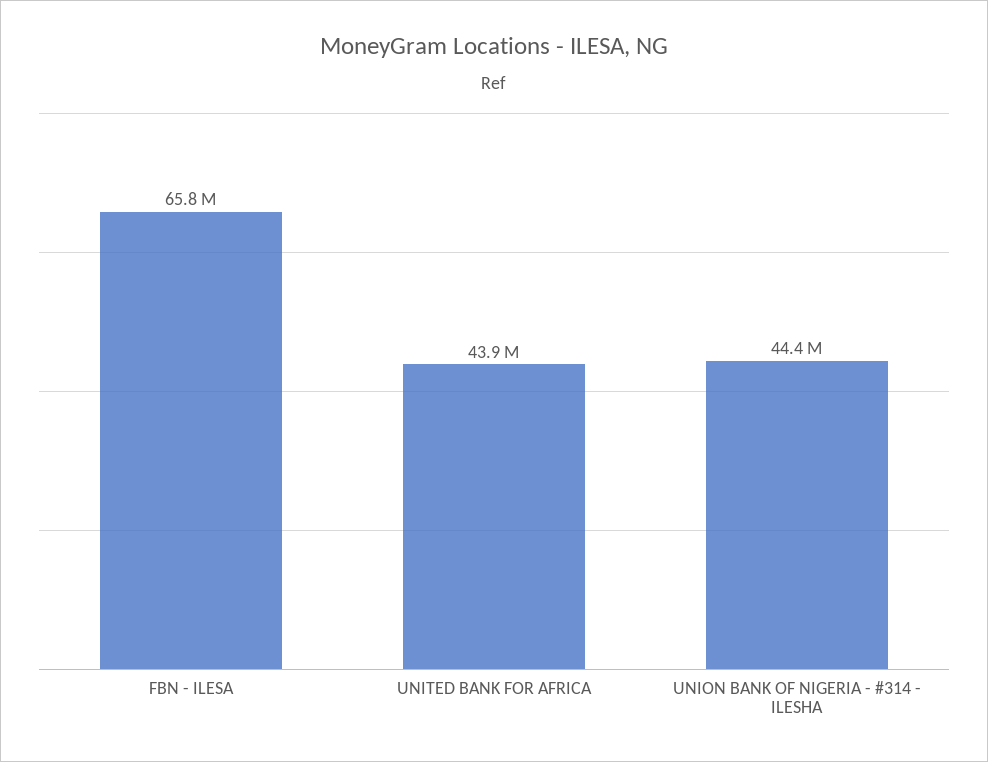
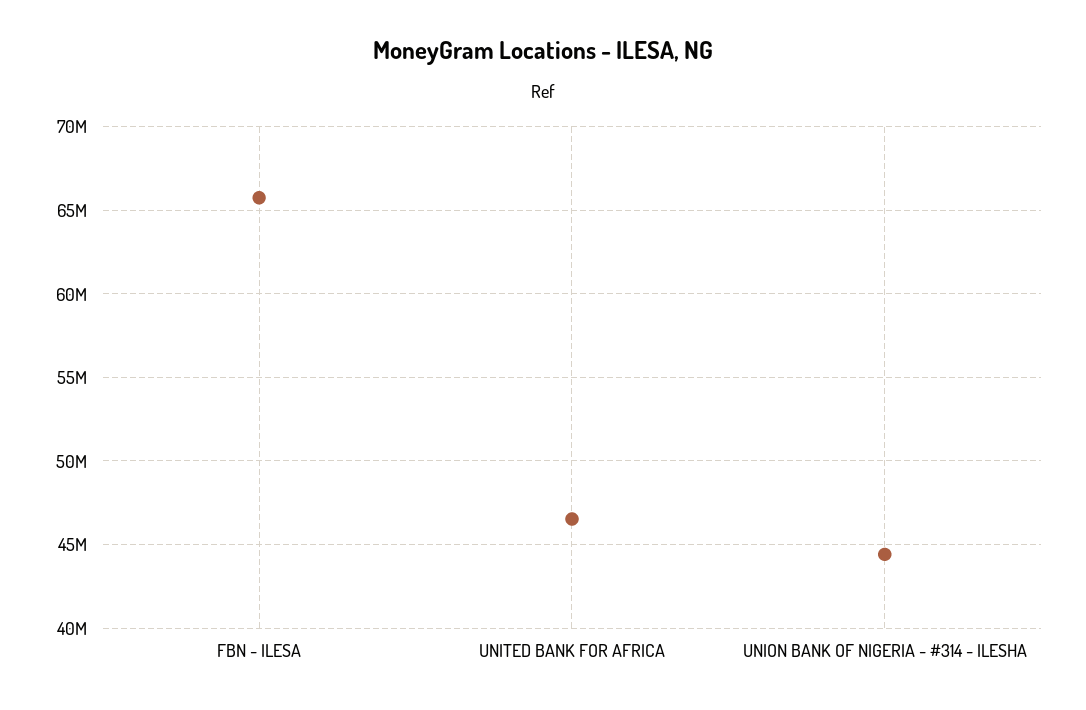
UNITED BANK FOR AFRICA: 43900000 -> 46500000

